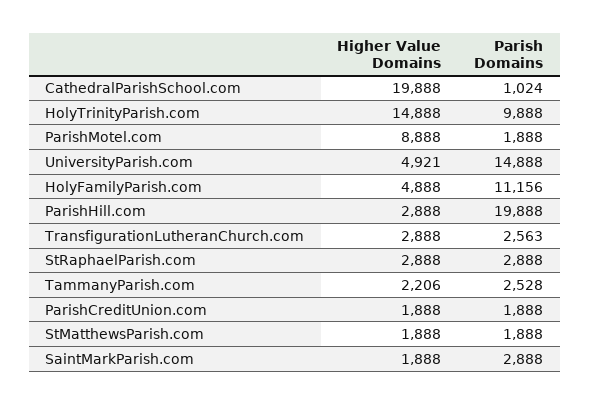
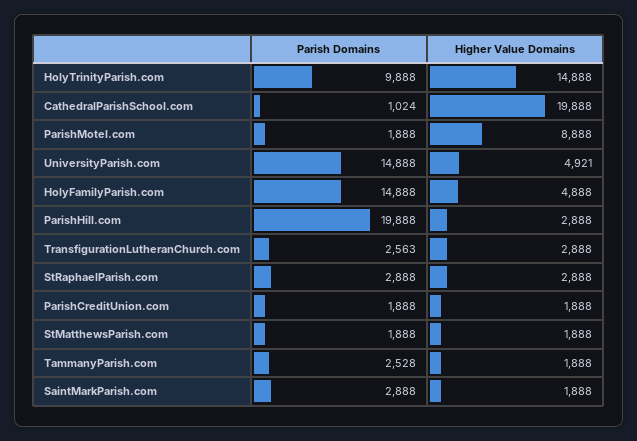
Parish Domains, HolyFamilyParish.com: 11156 -> 14888
Higher Value Domains, TammanyParish.com: 2206 -> 1888

